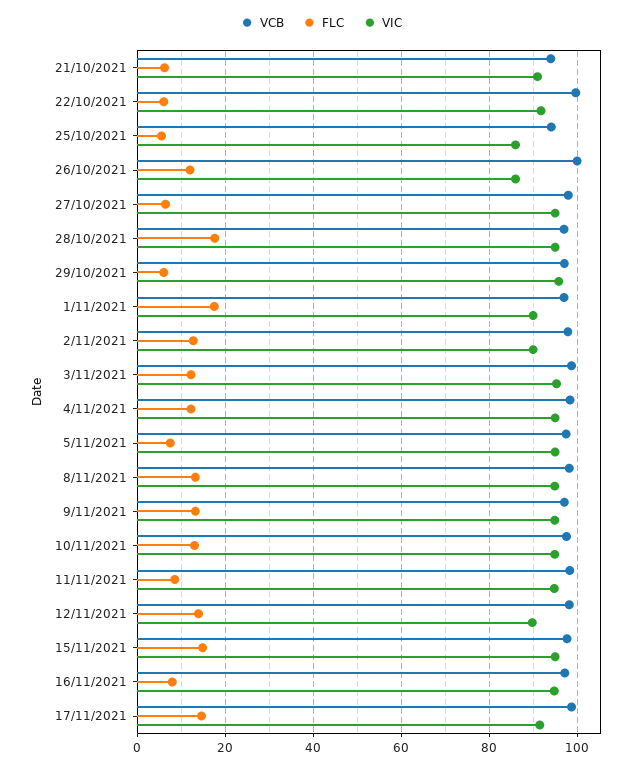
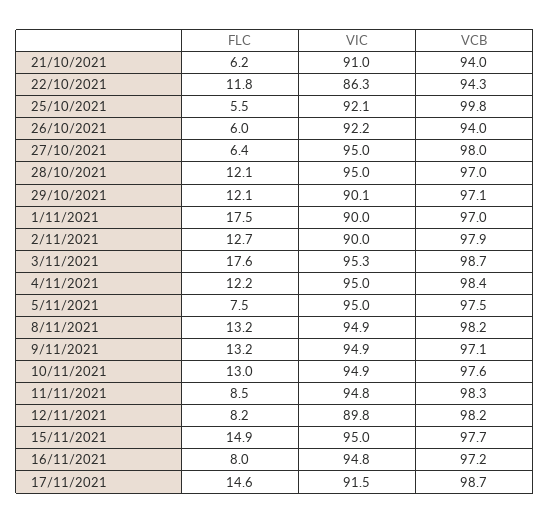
VCB, 22/10/2021: 100 -> 94.3
FLC, 22/10/2021: 6 -> 11.8
VIC, 22/10/2021: 92 -> 86.3
VCB, 25/10/2021: 94 -> 99.8
VIC, 25/10/2021: 86 -> 92.1
VCB, 26/10/2021: 100 -> 94
FLC, 26/10/2021: 12 -> 6
VIC, 26/10/2021: 86 -> 92.2
FLC, 28/10/2021: 18 -> 12.1
FLC, 29/10/2021: 6 -> 12.1
VIC, 29/10/2021: 96 -> 90.1
FLC, 3/11/2021: 12 -> 17.6
FLC, 12/11/2021: 14 -> 8.2

